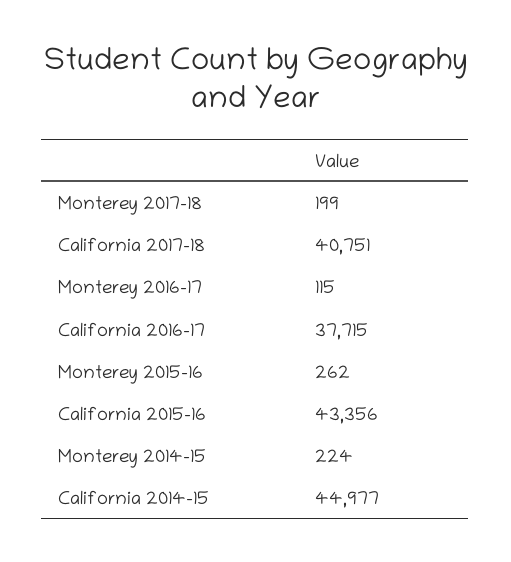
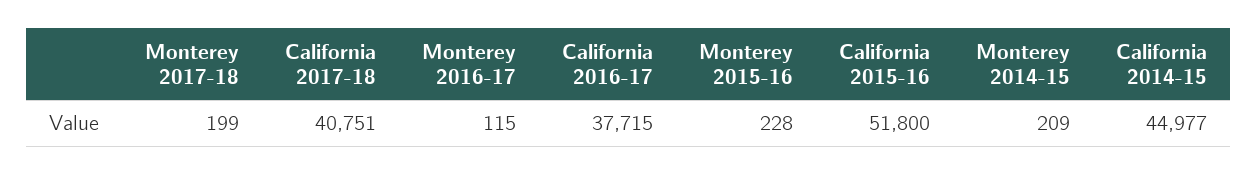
Monterey 2015-16: 262 -> 228
California 2015-16: 43356 -> 51800
Monterey 2014-15: 224 -> 209

